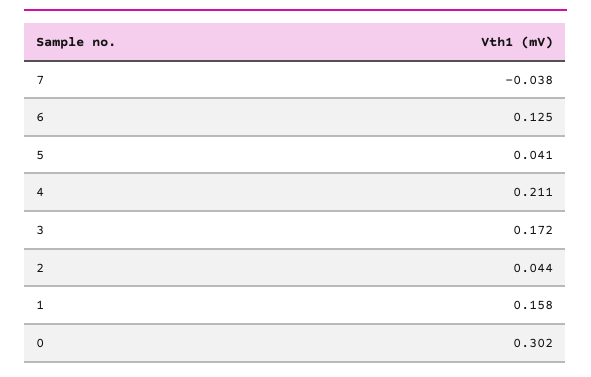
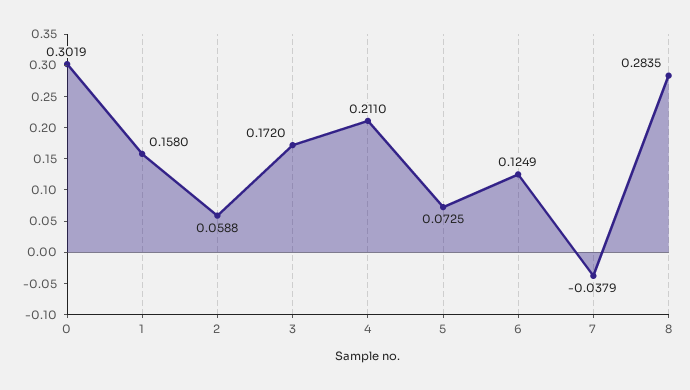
5: 0.041 -> 0.0725
2: 0.044 -> 0.0588
8: none -> 0.2835

